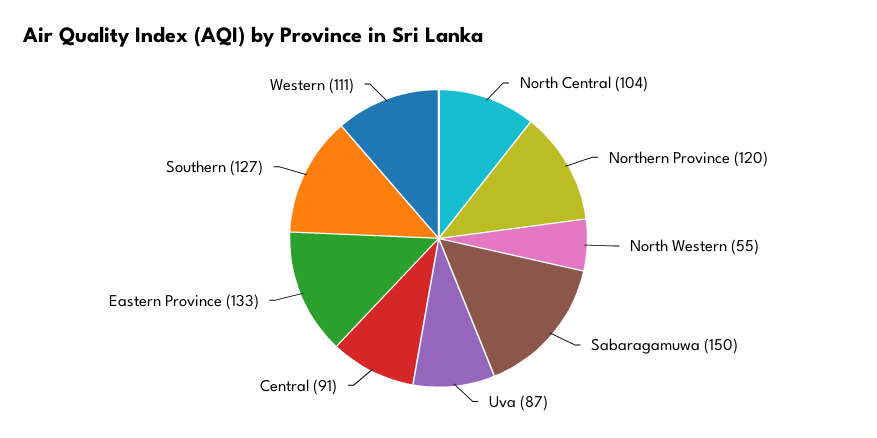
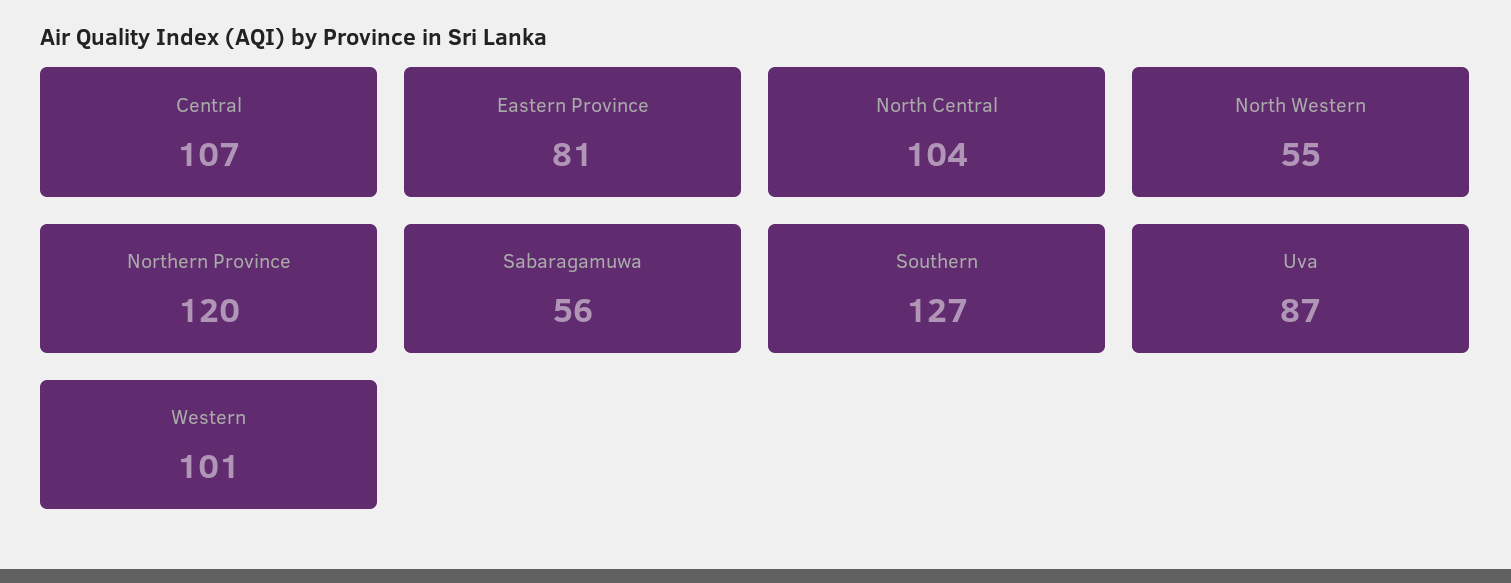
Sabaragamuwa: 150 -> 56
Central: 91 -> 107
Eastern Province: 133 -> 81
Western: 111 -> 101

